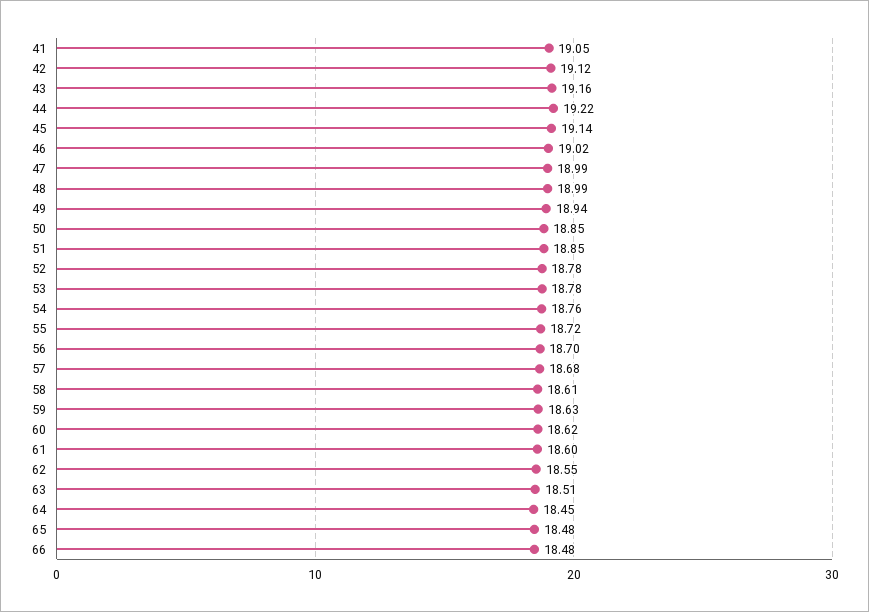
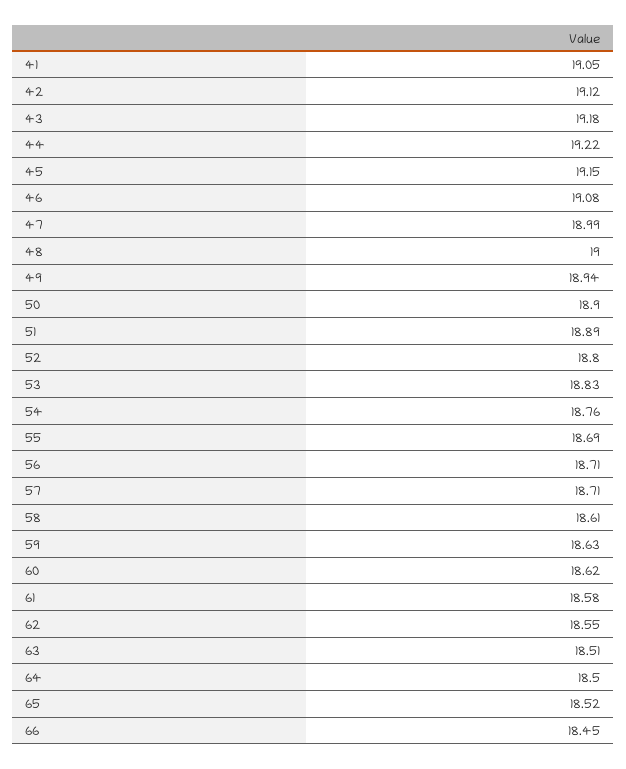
43: 19.16 -> 19.18
45: 19.14 -> 19.15
46: 19.02 -> 19.08
48: 18.99 -> 19
50: 18.85 -> 18.9
51: 18.85 -> 18.89
52: 18.78 -> 18.8
53: 18.78 -> 18.83
55: 18.72 -> 18.69
56: 18.7 -> 18.71
57: 18.68 -> 18.71
61: 18.6 -> 18.58
64: 18.45 -> 18.5
65: 18.48 -> 18.52
66: 18.48 -> 18.45

